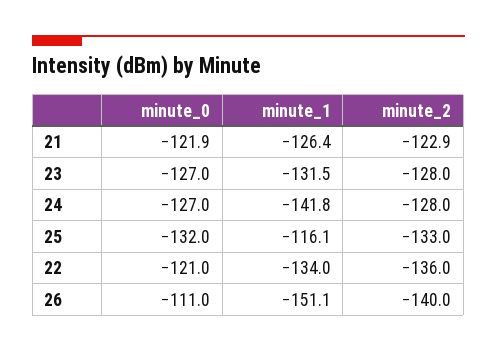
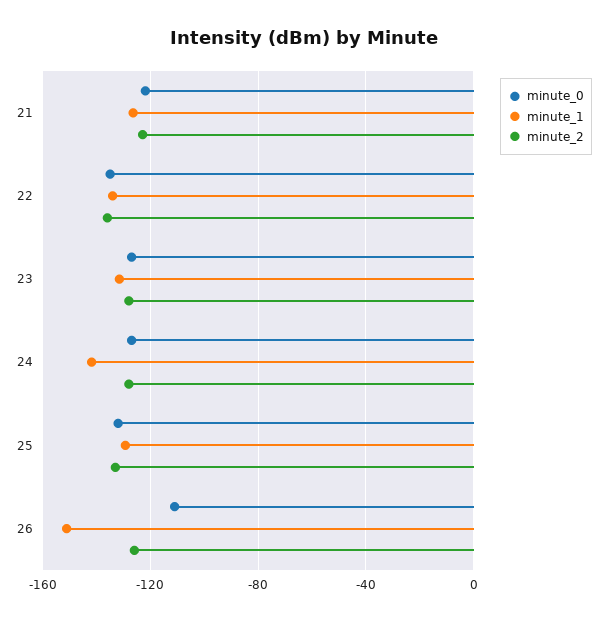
minute_1, 25: -116.1 -> -130
minute_0, 22: -121 -> -135
minute_2, 26: -140 -> -125

